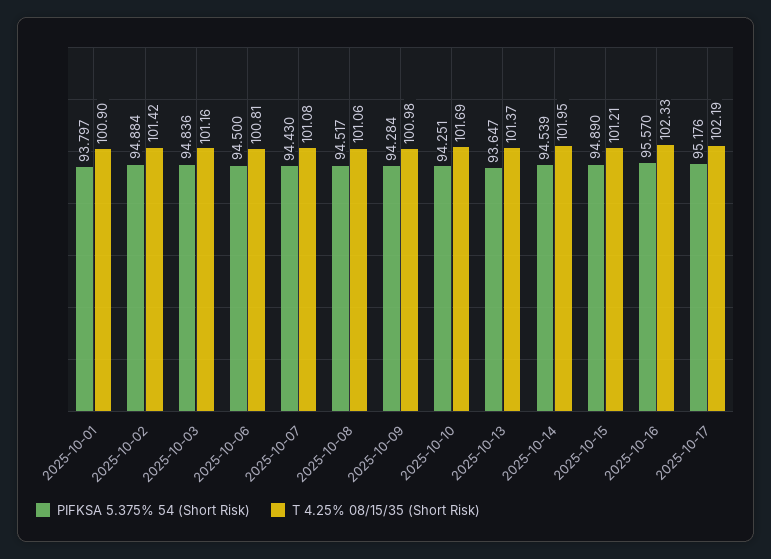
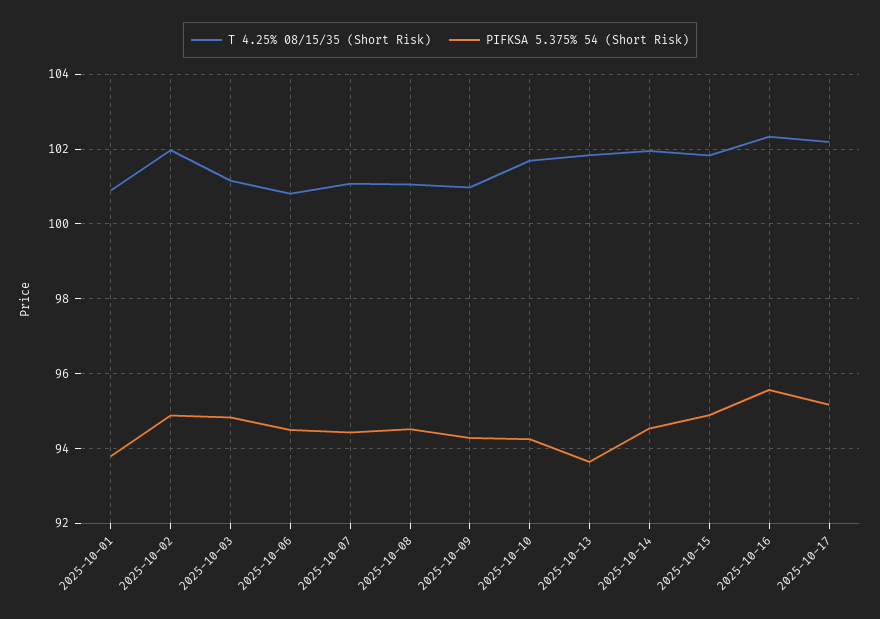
T 4.25% 08/15/35 (Short Risk), 2025-10-02: 101.42 -> 102
T 4.25% 08/15/35 (Short Risk), 2025-10-13: 101.37 -> 101.8
T 4.25% 08/15/35 (Short Risk), 2025-10-15: 101.21 -> 101.8

